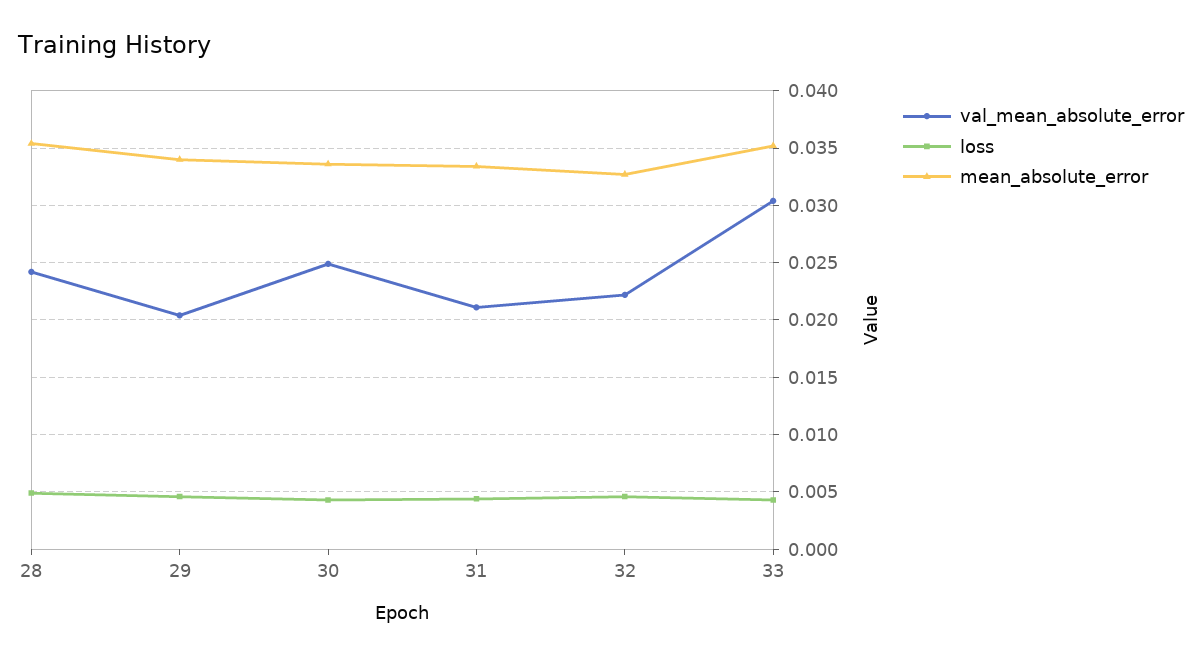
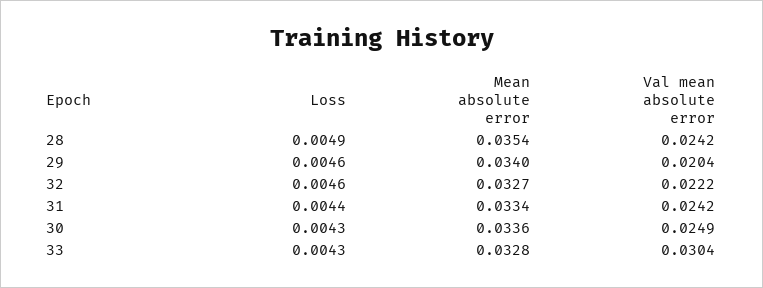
val_mean_absolute_error, 31: 0.021 -> 0.0242
mean_absolute_error, 33: 0.035 -> 0.0328

